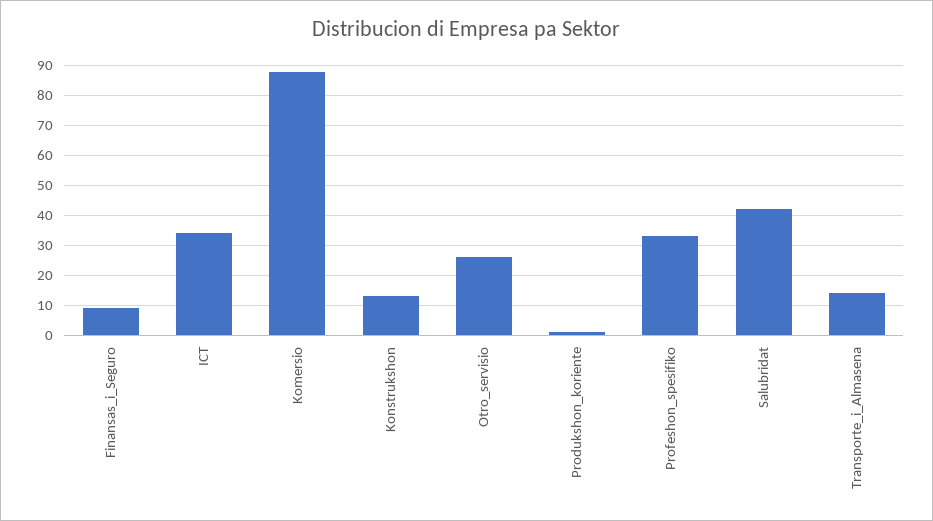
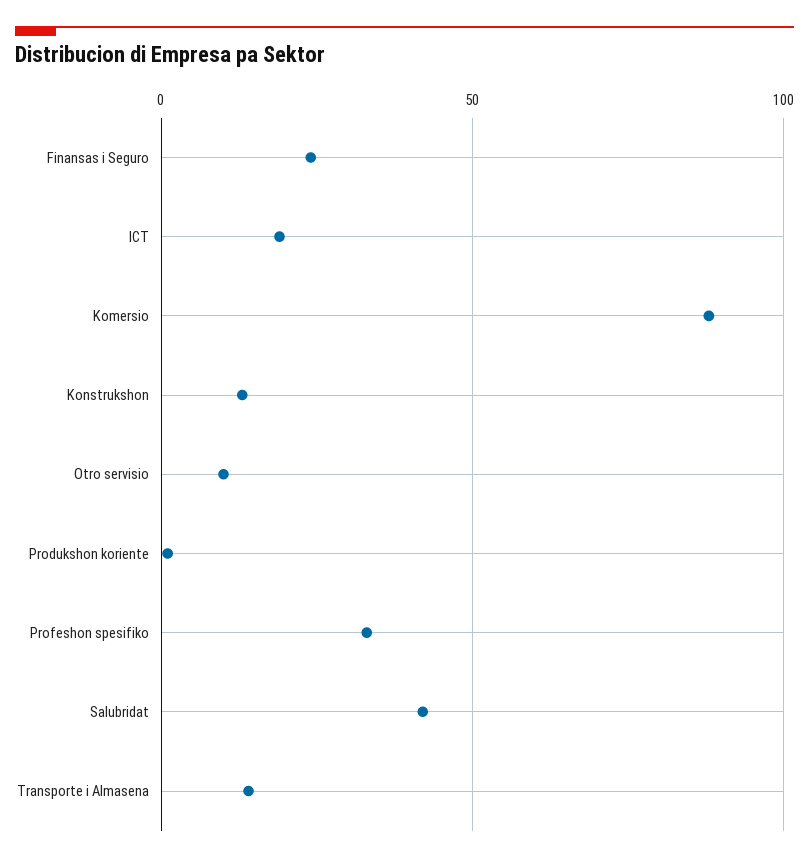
Finansas_i_Seguro: 10 -> 25
ICT: 35 -> 20
Otro_servisio: 25 -> 10

